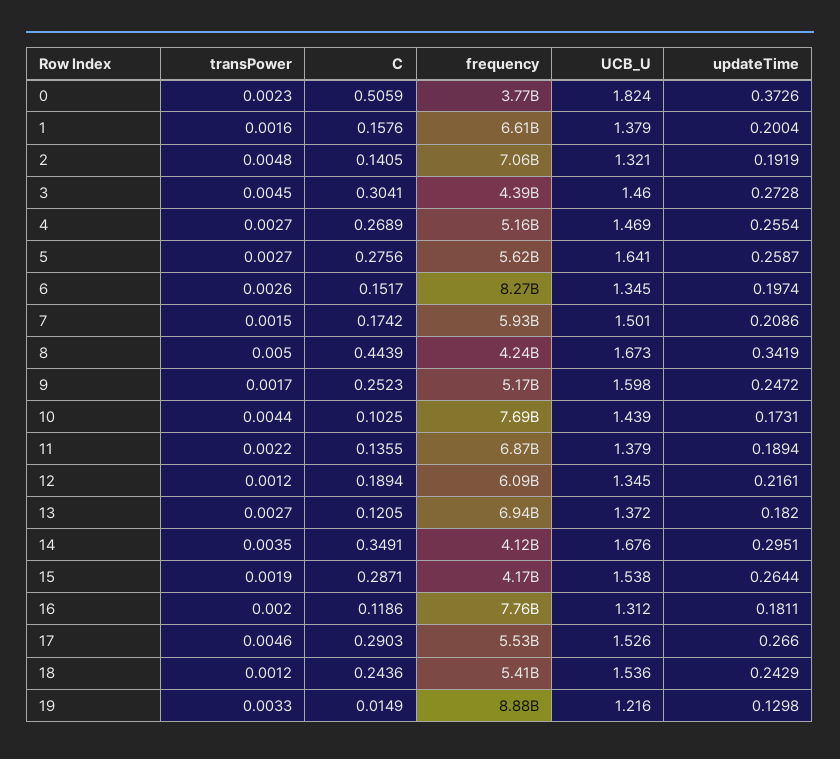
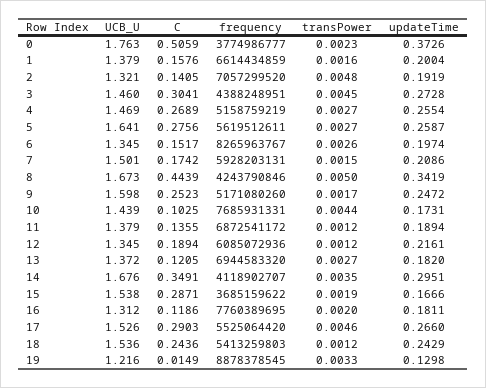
UCB_U, 0: 1.824 -> 1.763
transPower, 11: 0.0022 -> 0.0012
frequency, 15: 4170000000 -> 3685159622
updateTime, 15: 0.2644 -> 0.1666

